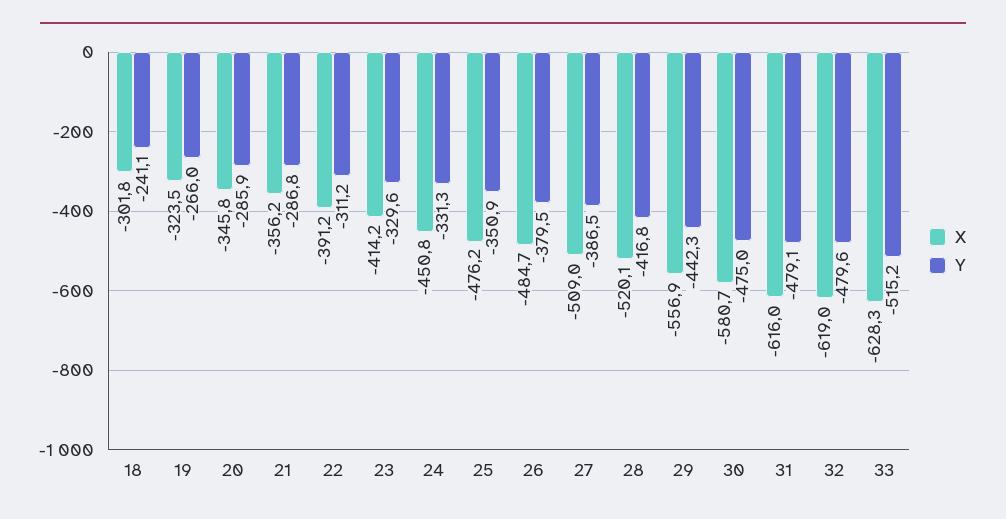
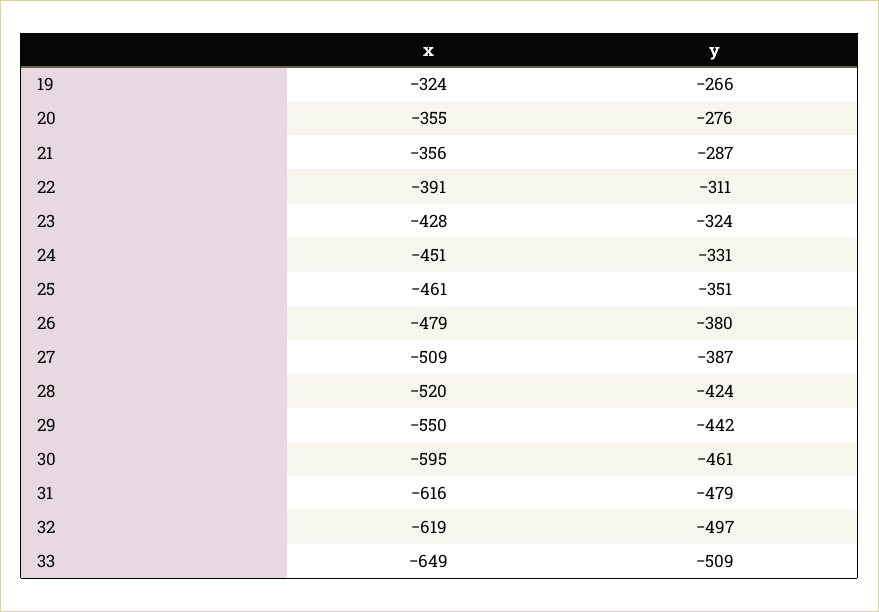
X, 18: -301.8 -> none
Y, 18: -241.1 -> none
X, 20: -345.8 -> -355
Y, 20: -285.9 -> -276
X, 23: -414.2 -> -428
Y, 23: -329.6 -> -324
X, 25: -476.2 -> -461
X, 26: -484.7 -> -479
Y, 28: -416.8 -> -424
X, 29: -556.9 -> -550
X, 30: -580.7 -> -595
Y, 30: -475 -> -461
Y, 32: -479.6 -> -497
X, 33: -628.3 -> -649
Y, 33: -515.2 -> -509

